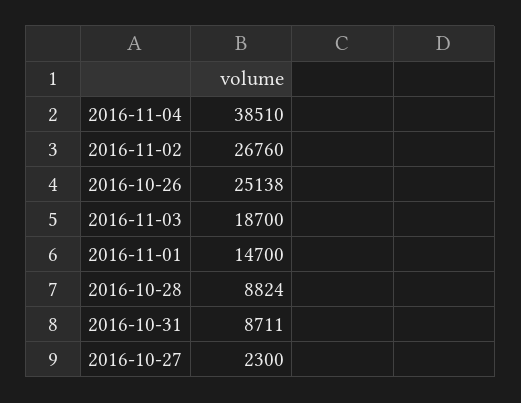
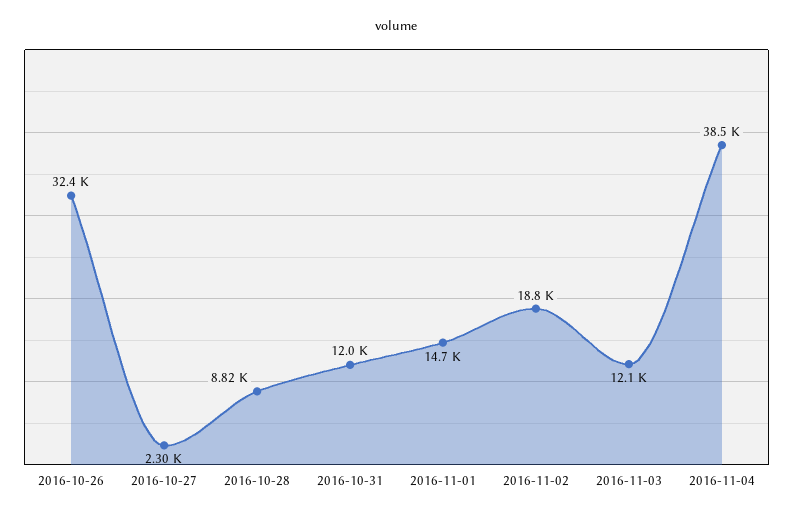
2016-11-02: 26760 -> 18800
2016-10-26: 25138 -> 32400
2016-11-03: 18700 -> 12100
2016-10-31: 8711 -> 12000

